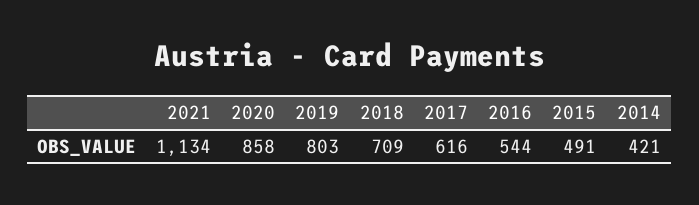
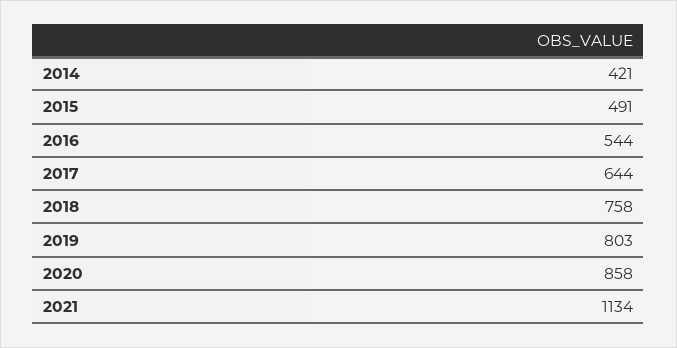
2018: 709 -> 758
2017: 616 -> 644

